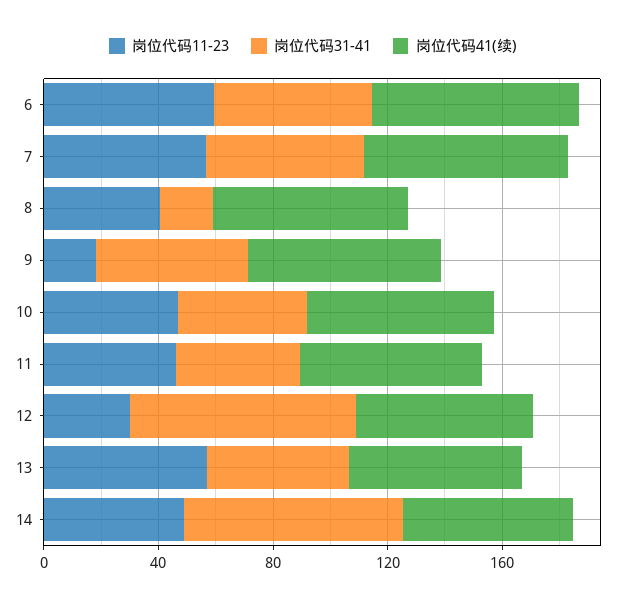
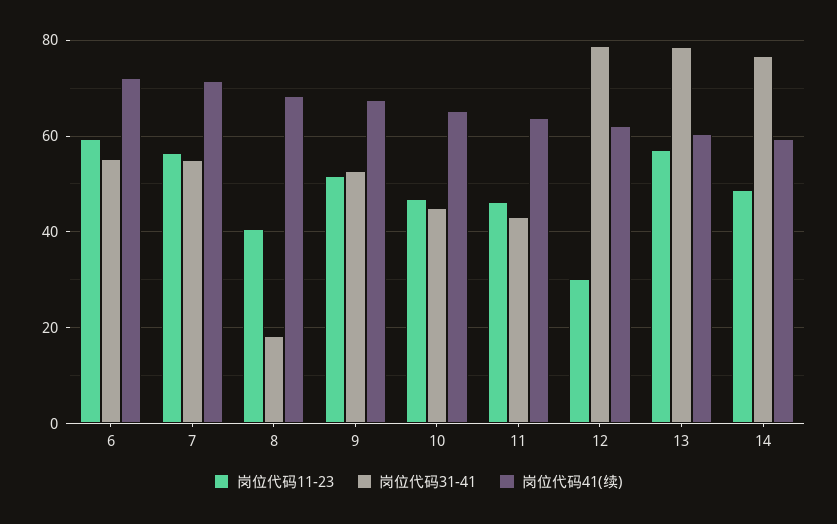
岗位代码11-23, 9: 20 -> 52
岗位代码31-41, 13: 50 -> 78

